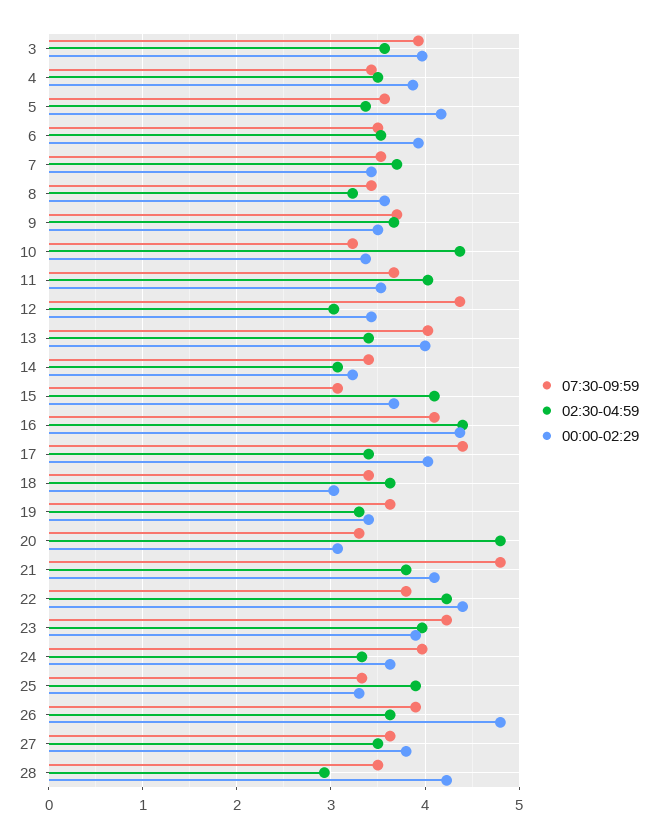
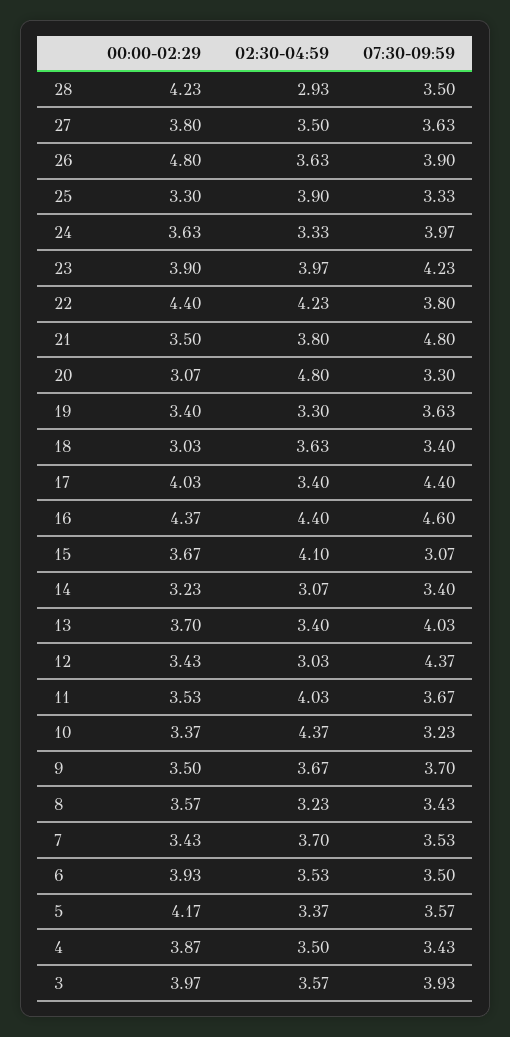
00:00-02:29, 13: 4 -> 3.7
07:30-09:59, 16: 4.1 -> 4.6
00:00-02:29, 21: 4.1 -> 3.5

